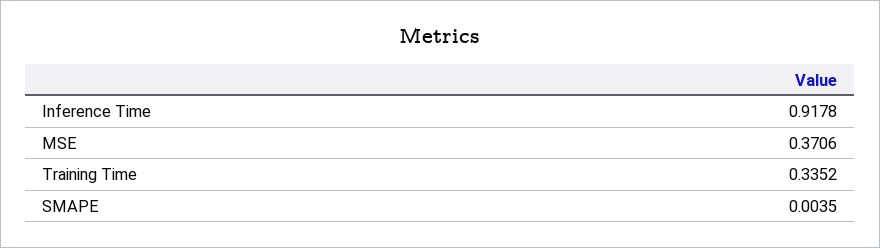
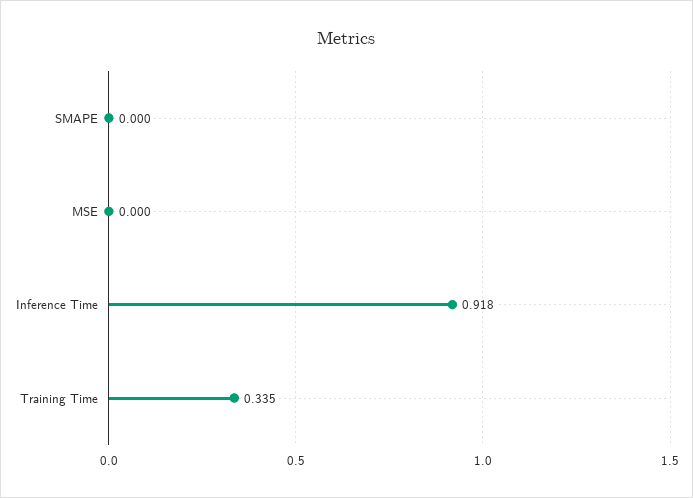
MSE: 0.3706 -> 0
SMAPE: 0.0035 -> 0

